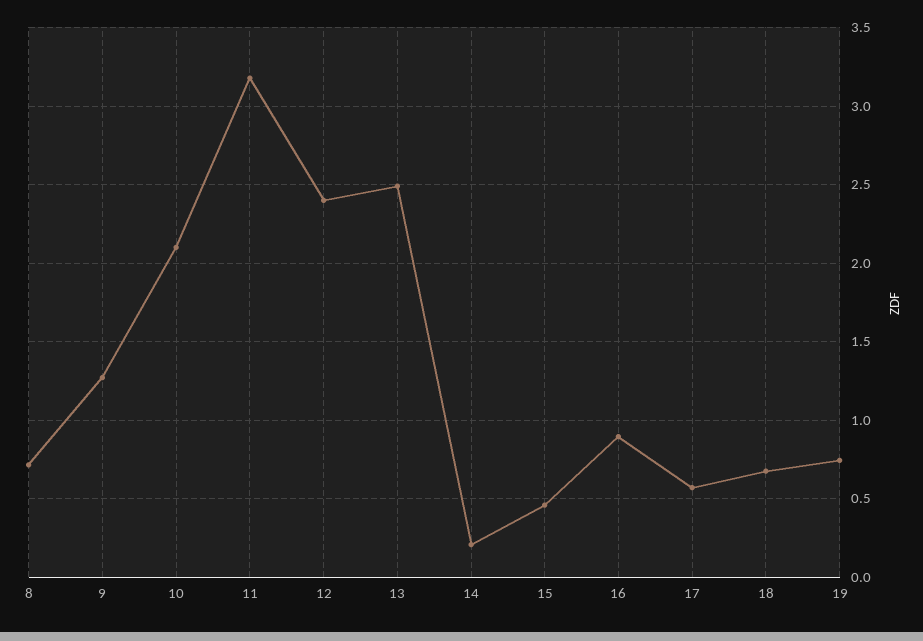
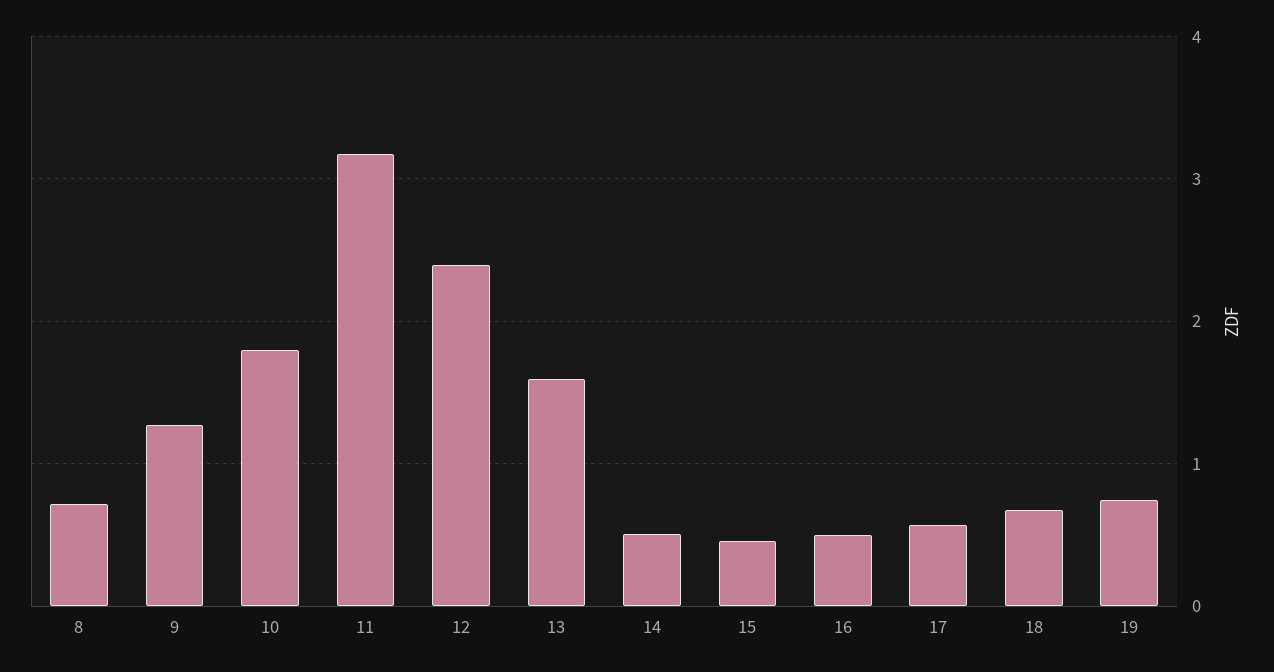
10: 2.1 -> 1.8
13: 2.5 -> 1.6
14: 0.2 -> 0.5
16: 0.9 -> 0.5

